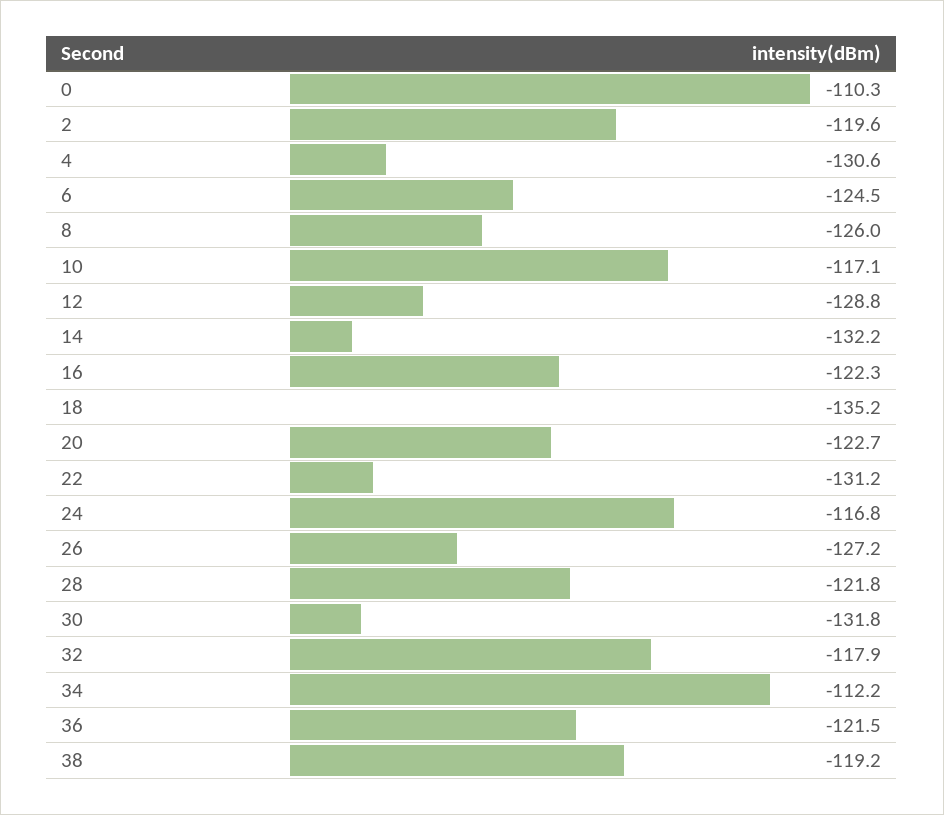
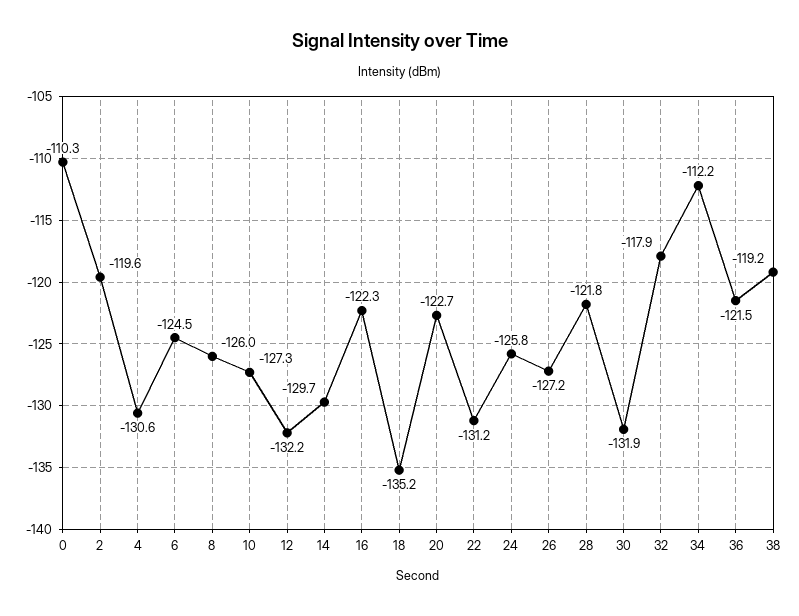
10: -117.1 -> -127.3
12: -128.8 -> -132.2
14: -132.2 -> -129.7
24: -116.8 -> -125.8
30: -131.8 -> -131.9

